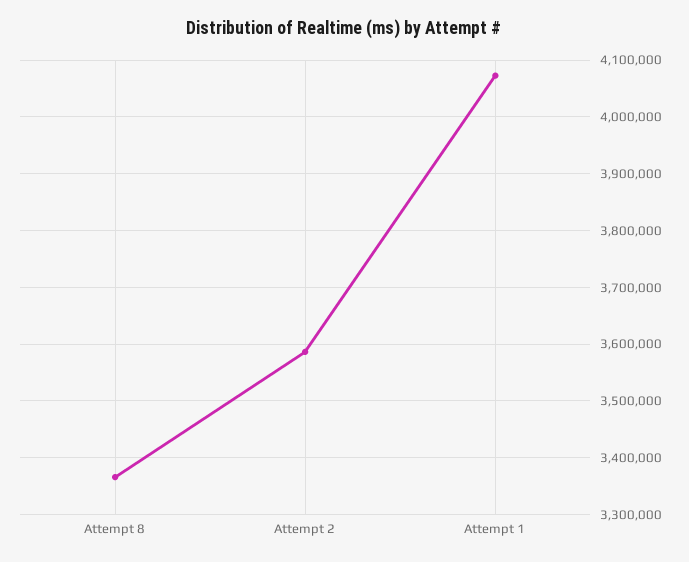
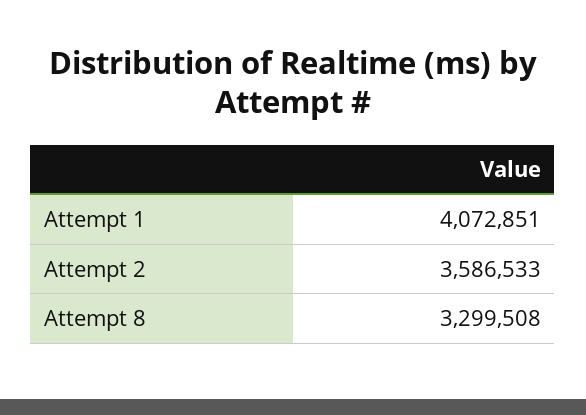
Attempt 8: 3360000 -> 3299508

